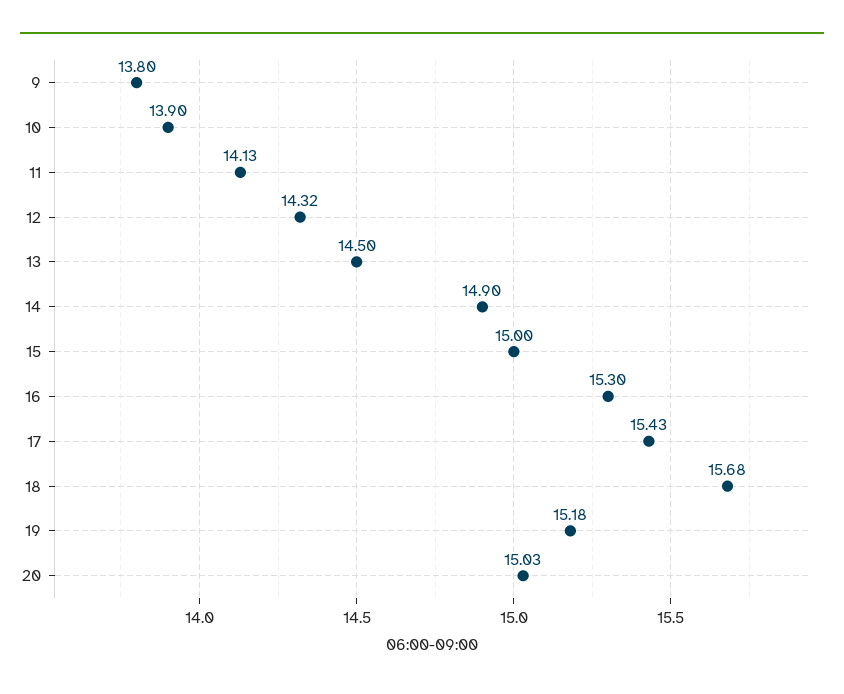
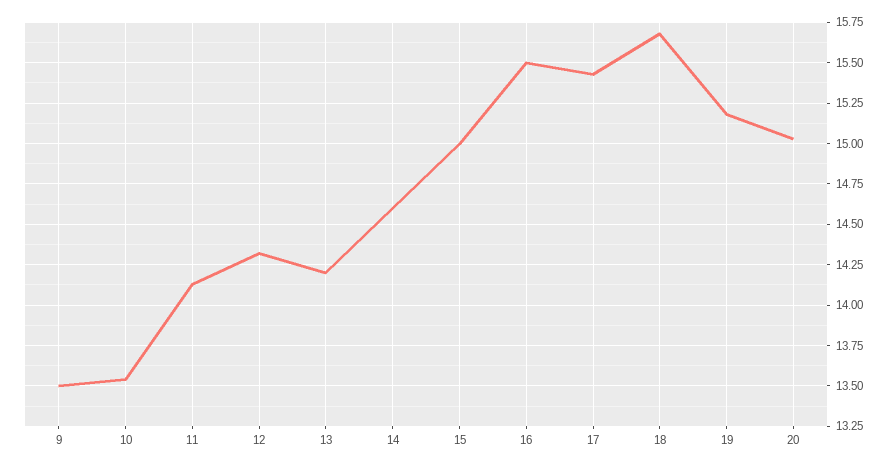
9: 13.8 -> 13.5
10: 13.9 -> 13.55
13: 14.5 -> 14.2
14: 14.9 -> 14.6
16: 15.3 -> 15.5

